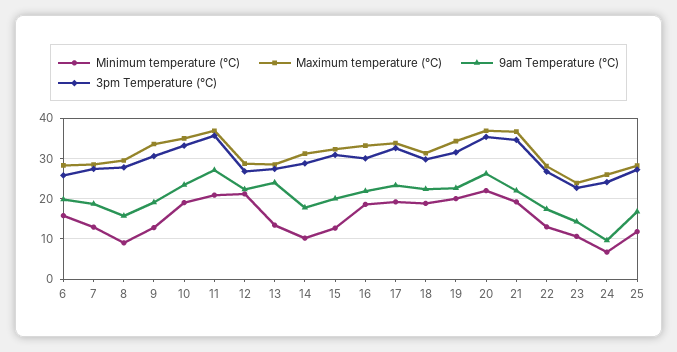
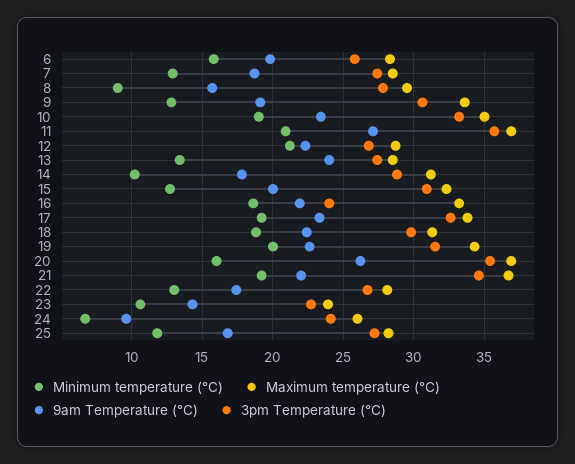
3pm Temperature (°C), 16: 30 -> 24
Minimum temperature (°C), 20: 22 -> 16

